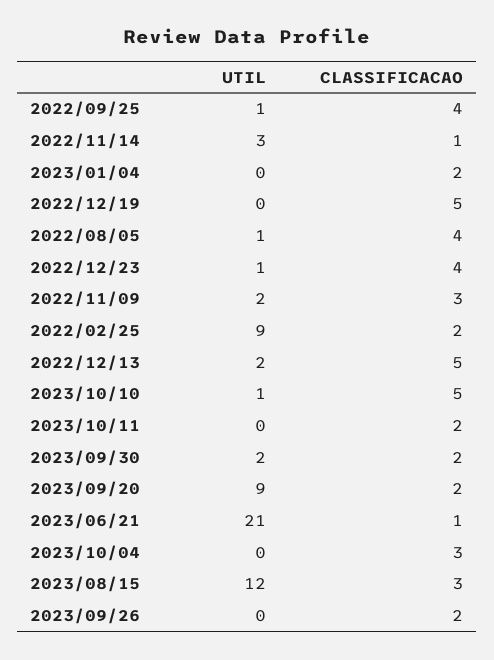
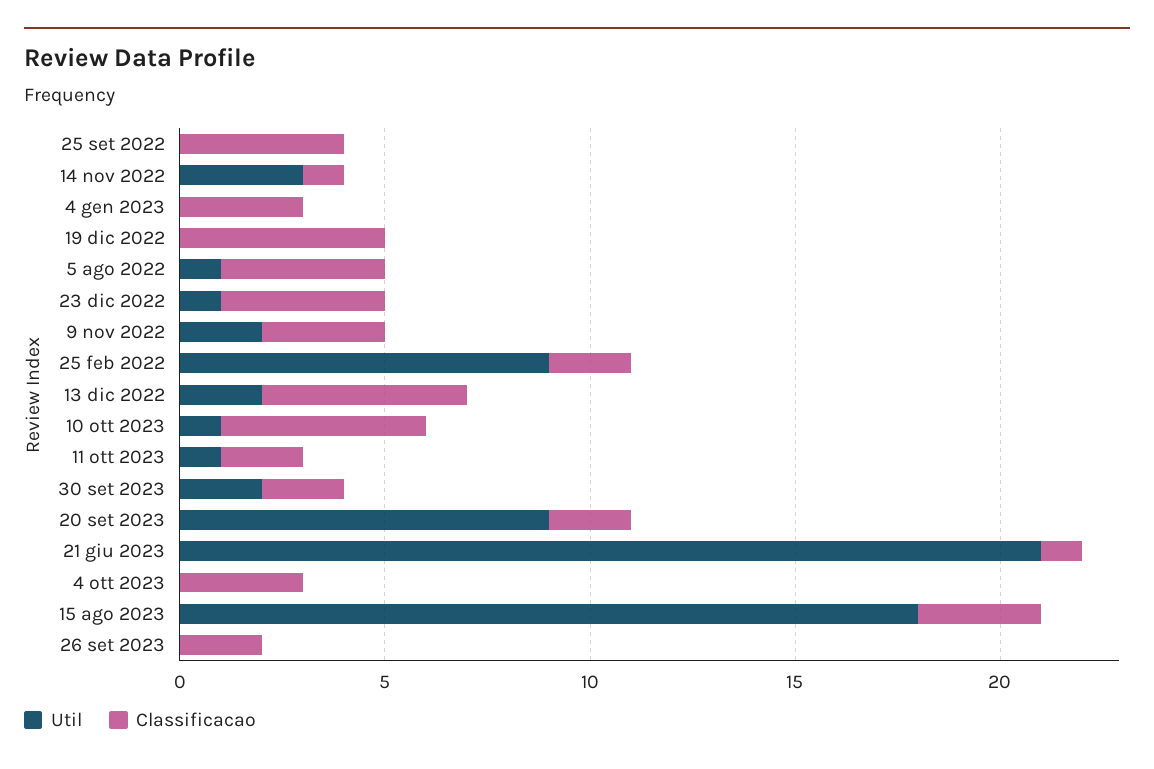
UTIL, 2022/09/25: 1 -> 0
CLASSIFICACAO, 2023/01/04: 2 -> 3
UTIL, 2023/10/11: 0 -> 1
UTIL, 2023/08/15: 12 -> 18

